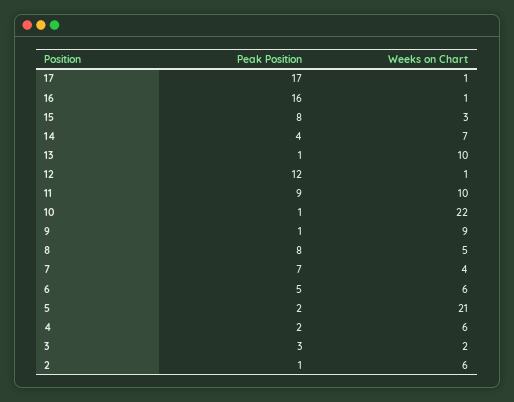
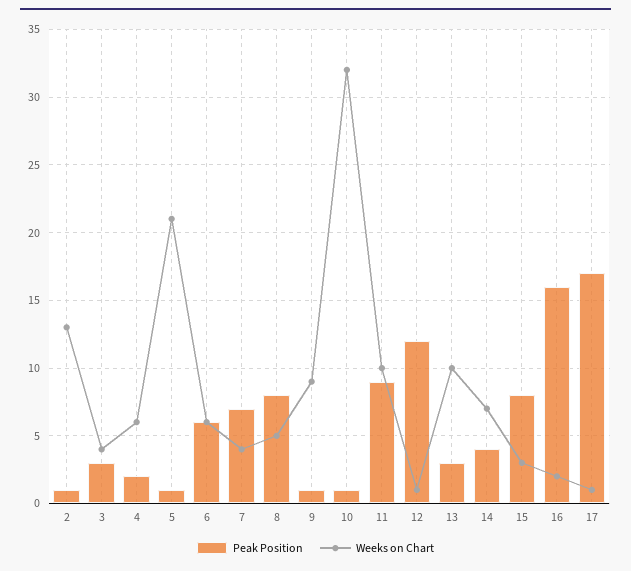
Weeks on Chart, 16: 1 -> 2
Peak Position, 13: 1 -> 3
Weeks on Chart, 10: 22 -> 32
Peak Position, 6: 5 -> 6
Peak Position, 5: 2 -> 1
Weeks on Chart, 3: 2 -> 4
Weeks on Chart, 2: 6 -> 13

